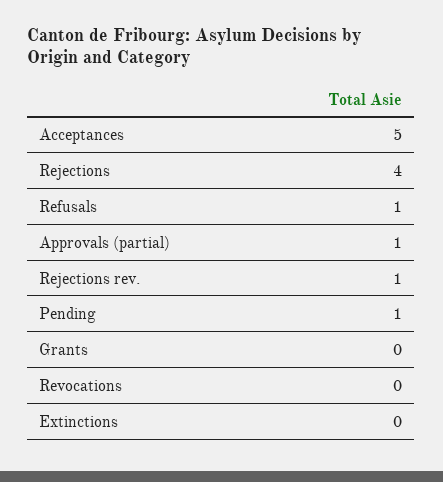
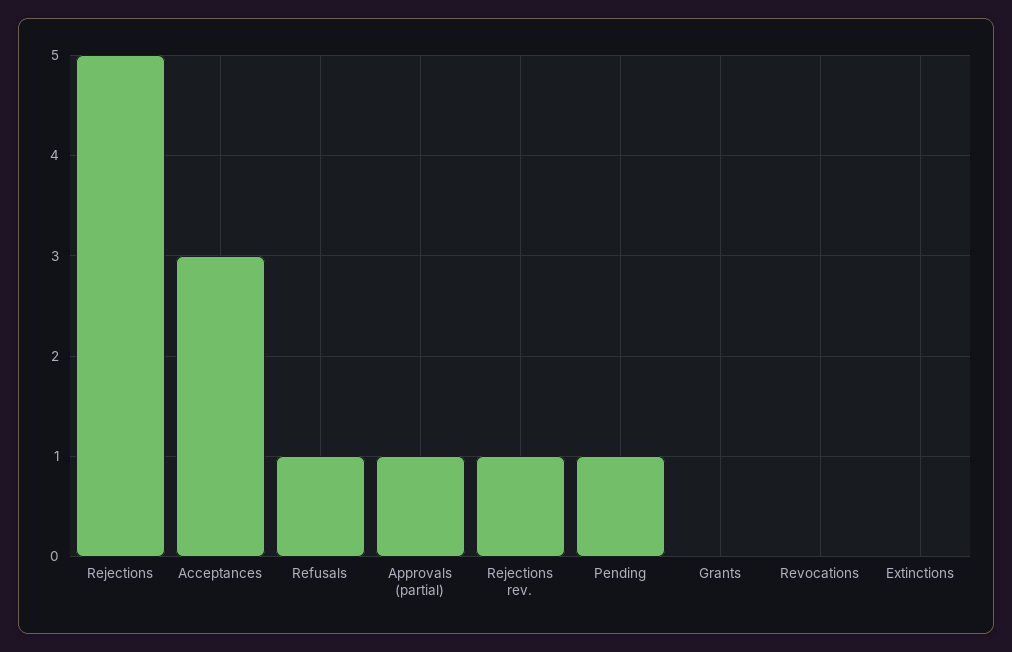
Acceptances: 5 -> 3
Rejections: 4 -> 5

